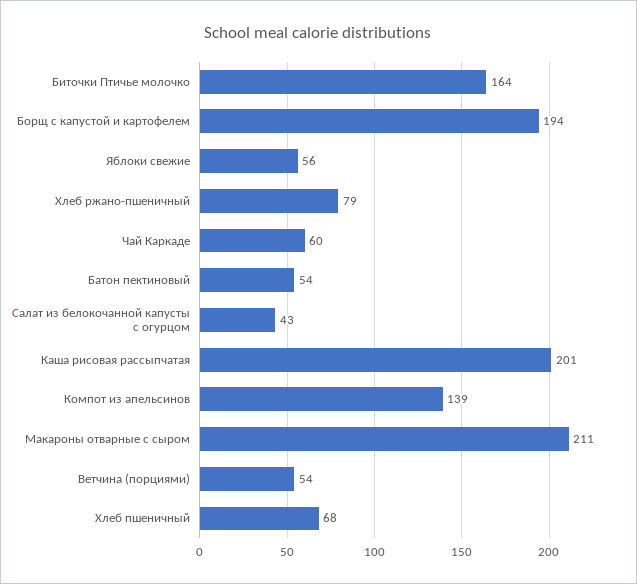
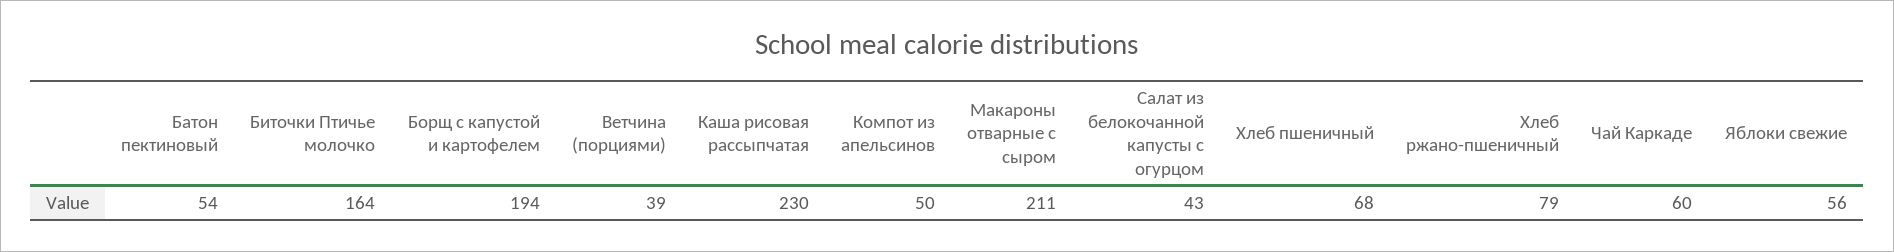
Каша рисовая рассыпчатая: 201 -> 230
Компот из апельсинов: 139 -> 50
Ветчина (порциями): 54 -> 39

